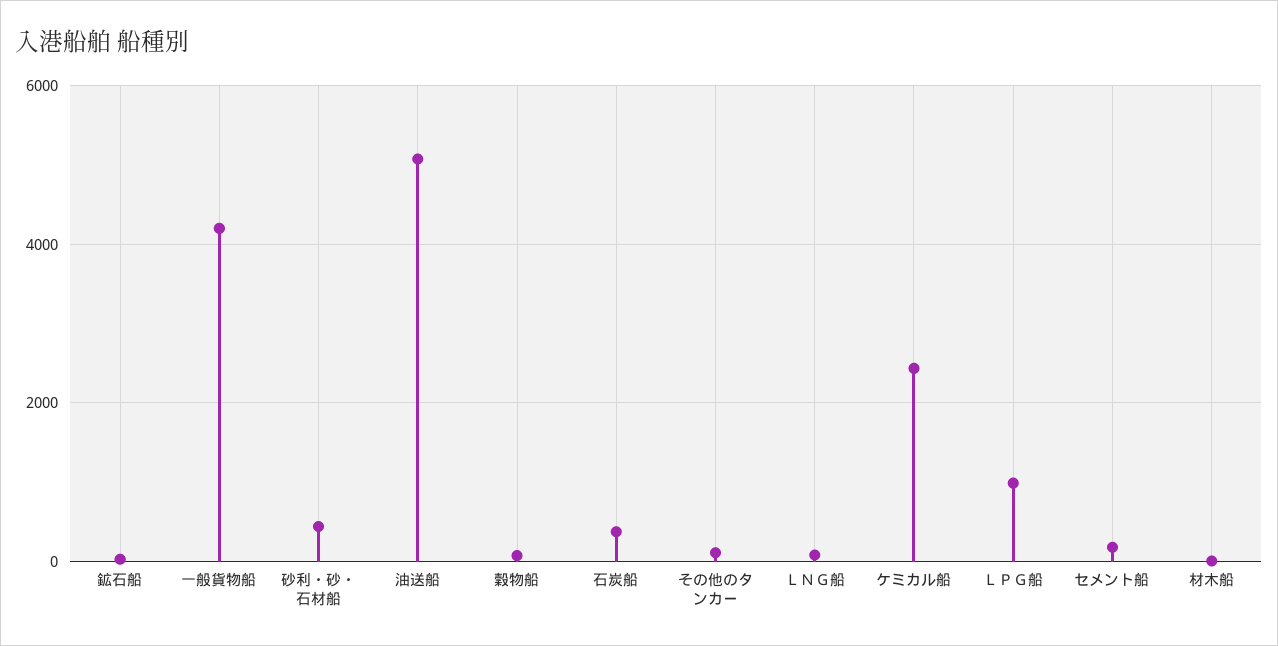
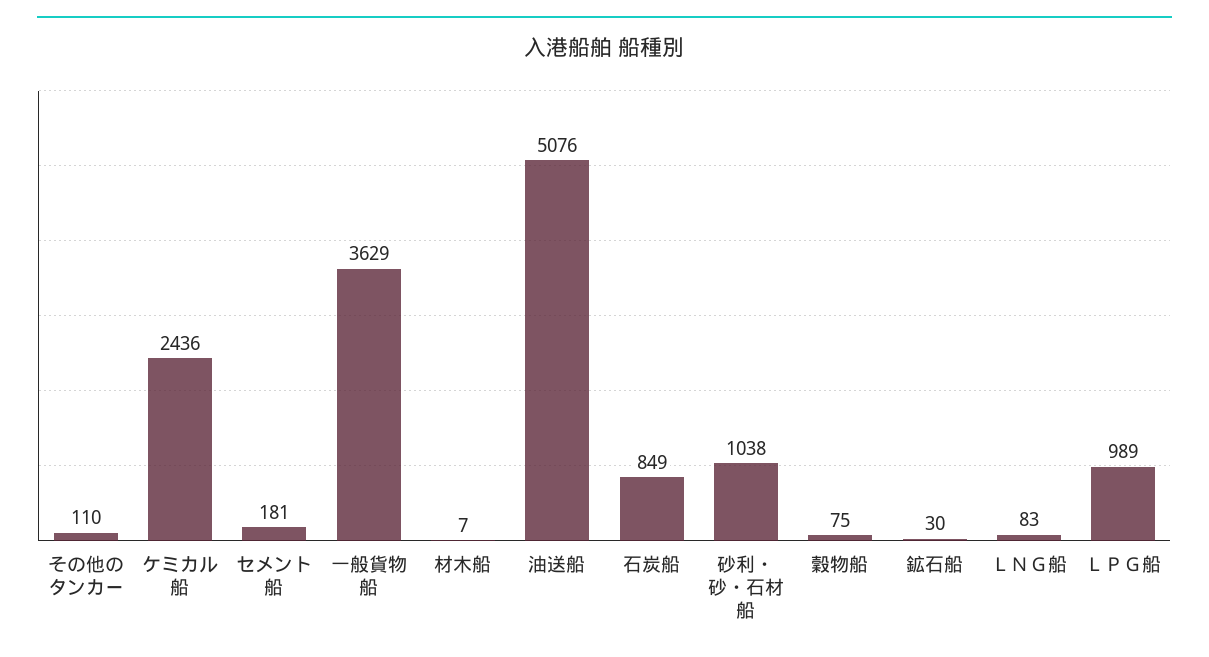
一般貨物船: 4200 -> 3629
砂利・砂・石材船: 400 -> 1038
石炭船: 400 -> 849

